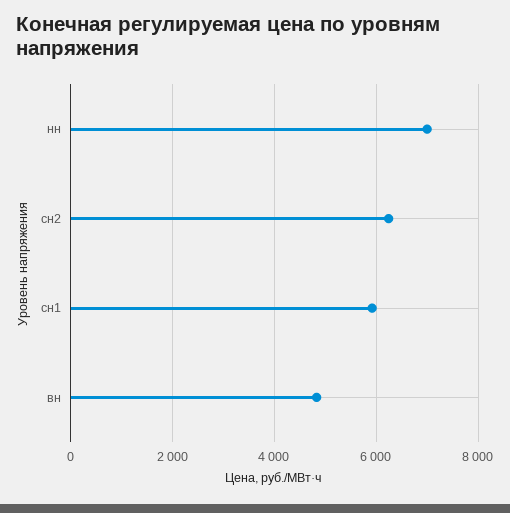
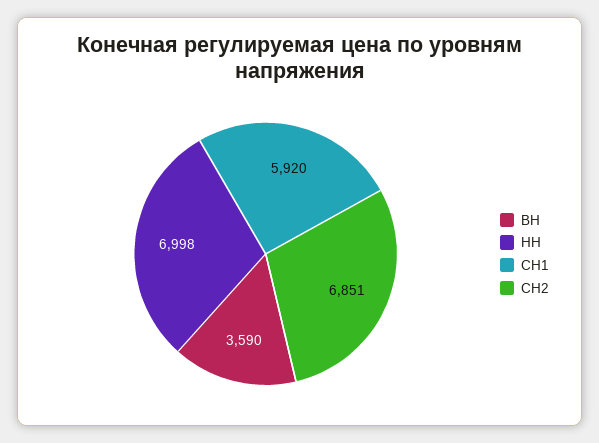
сн2: 6200 -> 6851
вн: 4800 -> 3590

